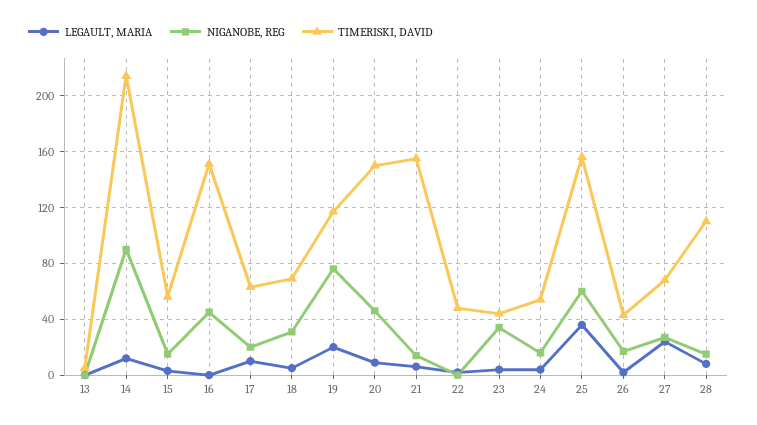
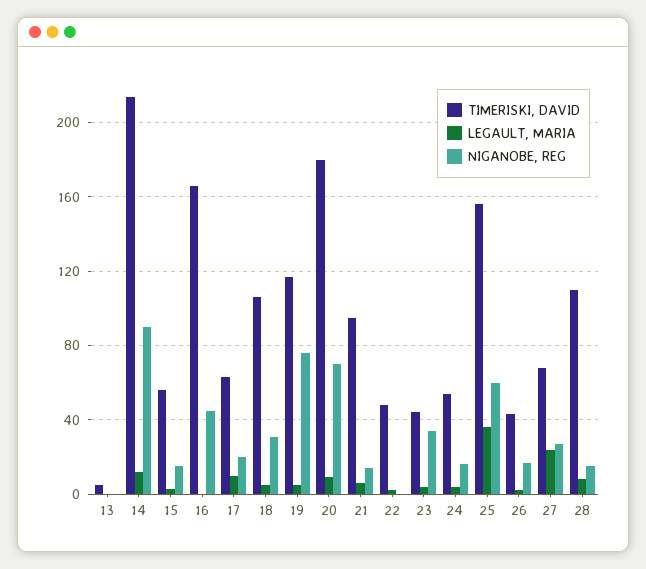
TIMERISKI, DAVID, 16: 150 -> 165
TIMERISKI, DAVID, 18: 70 -> 105
LEGAULT, MARIA, 19: 20 -> 5
NIGANOBE, REG, 20: 45 -> 70
TIMERISKI, DAVID, 20: 150 -> 180
TIMERISKI, DAVID, 21: 155 -> 95

